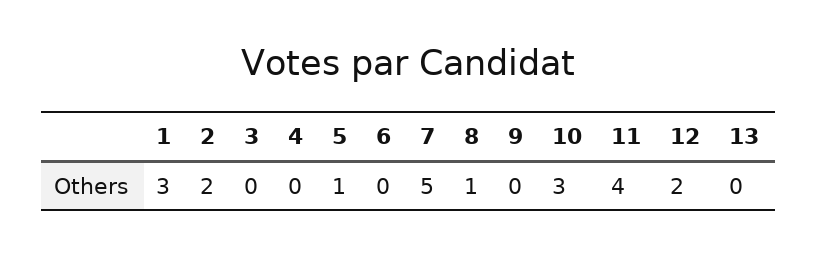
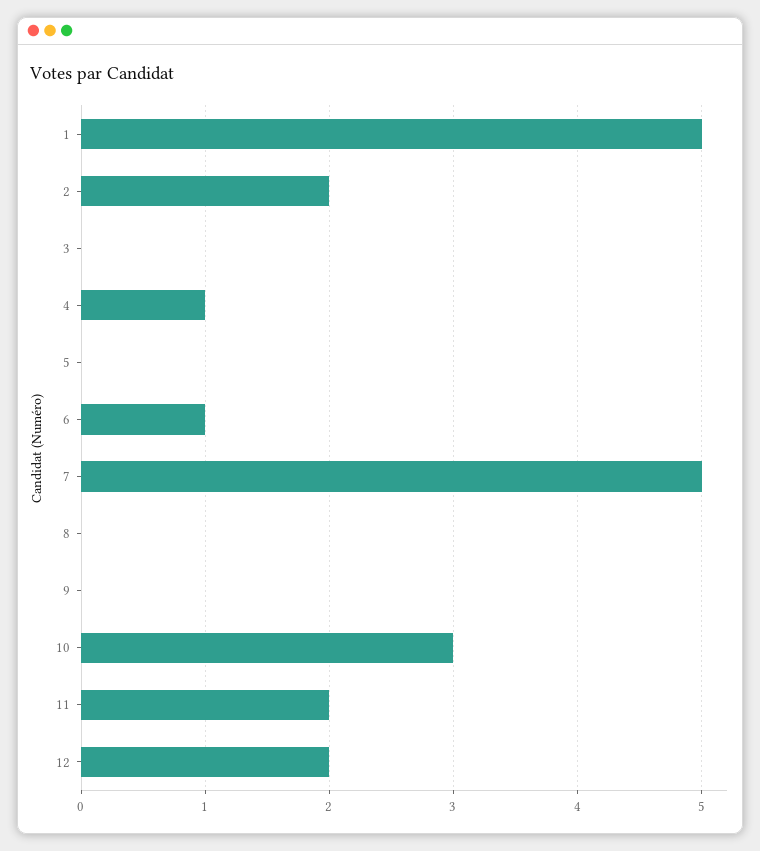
1: 3 -> 5
4: 0 -> 1
5: 1 -> 0
6: 0 -> 1
8: 1 -> 0
11: 4 -> 2
13: 0 -> none

